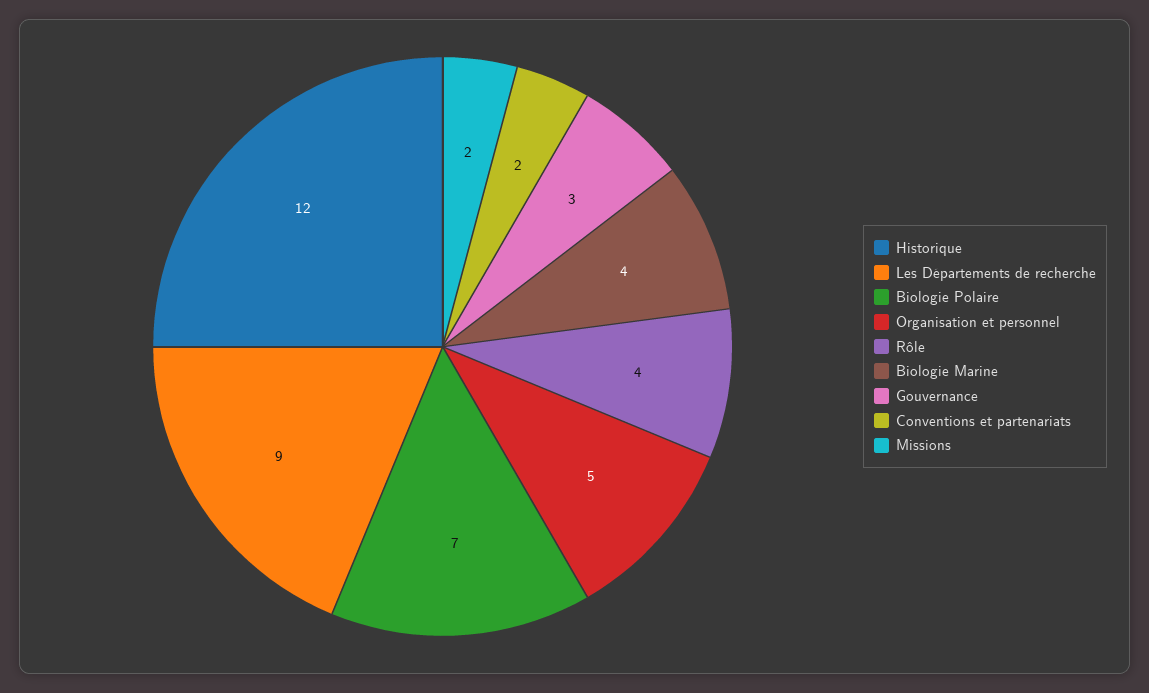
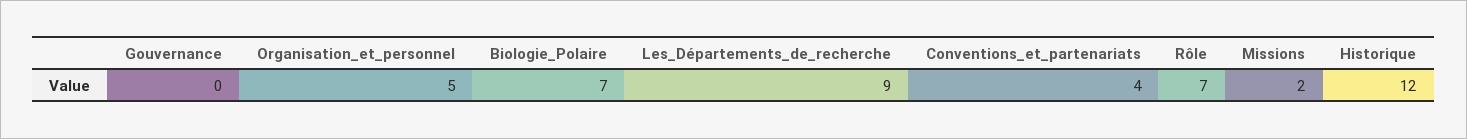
Rôle: 4 -> 7
Biologie Marine: 4 -> none
Gouvernance: 3 -> 0
Conventions et partenariats: 2 -> 4

